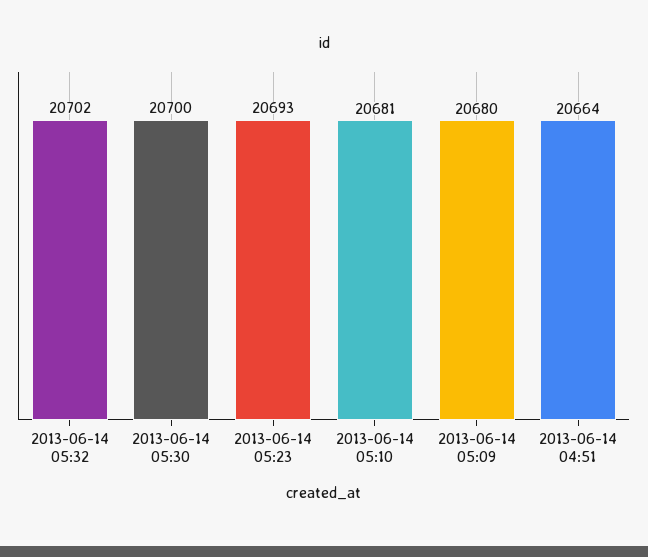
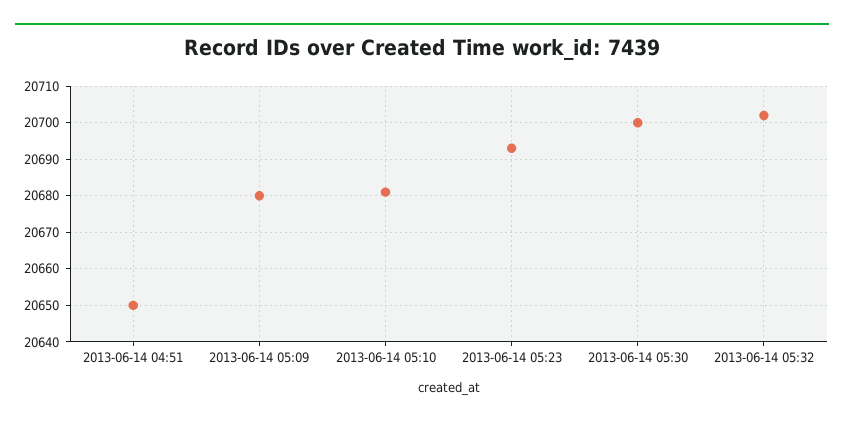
2013-06-14 04:51: 20664 -> 20650

